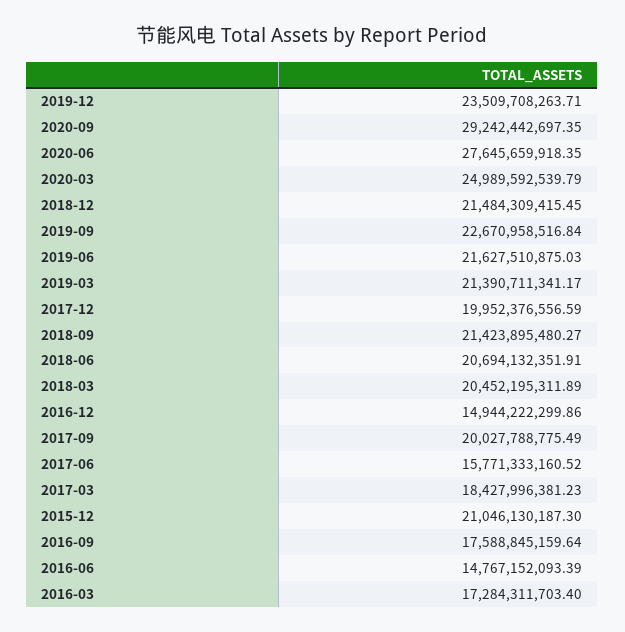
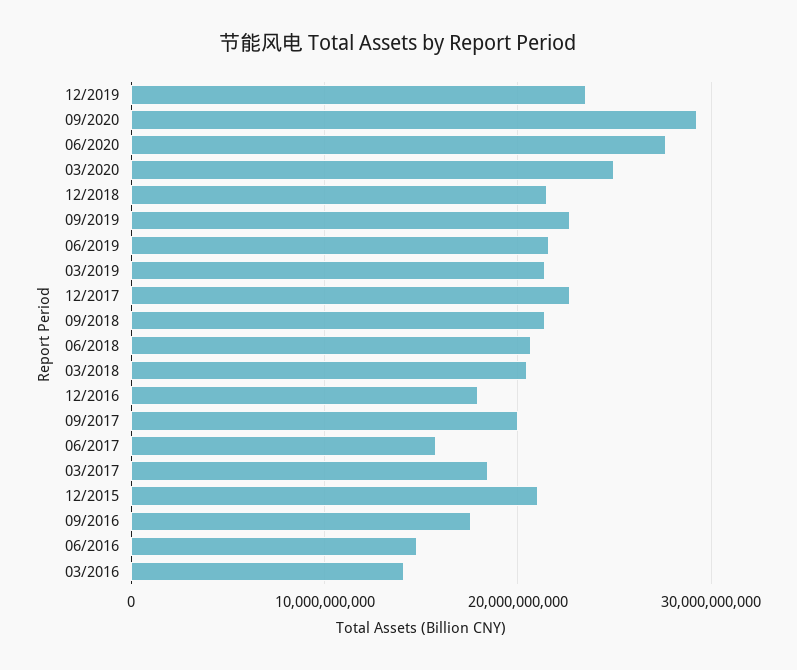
2017-12: 19952376556.59 -> 23000000000
2016-12: 14944222299.86 -> 18000000000
2016-03: 17284311703.4 -> 14000000000

